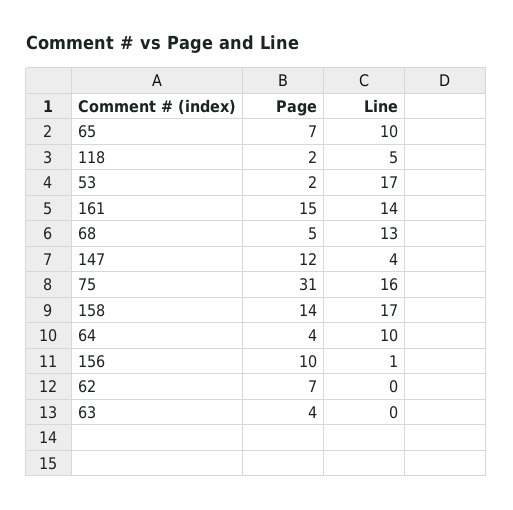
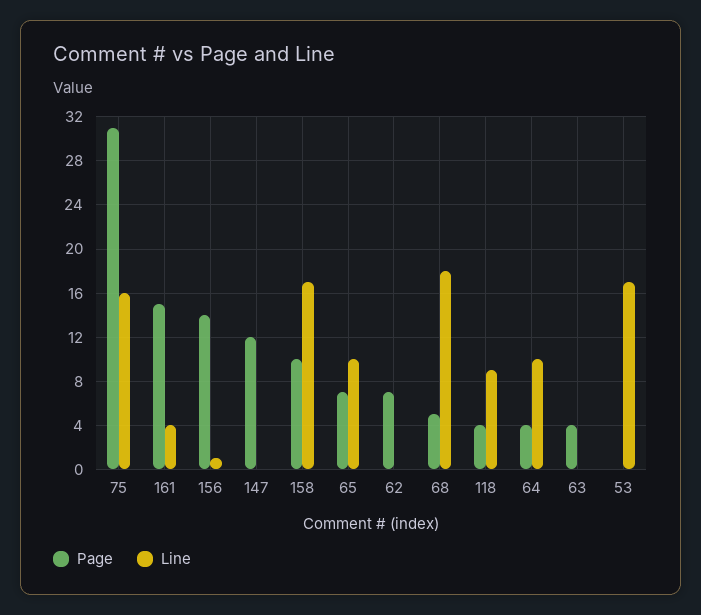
Page, 118: 2 -> 4
Line, 118: 5 -> 9
Page, 53: 2 -> 0
Line, 161: 14 -> 4
Line, 68: 13 -> 18
Line, 147: 4 -> 0
Page, 158: 14 -> 10
Page, 156: 10 -> 14

